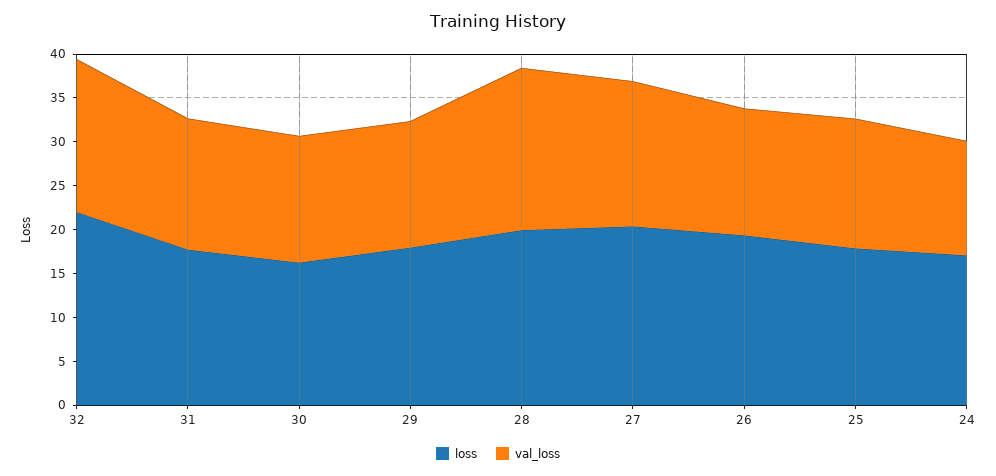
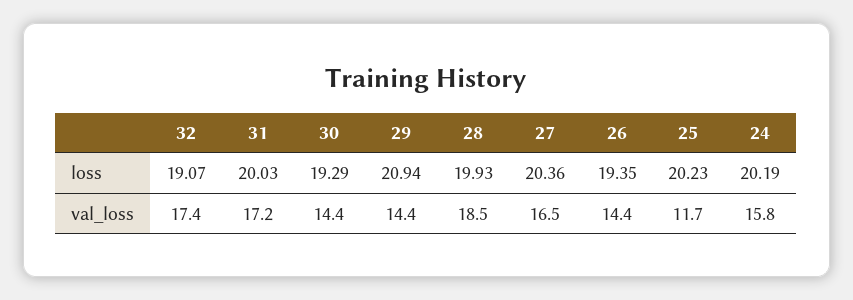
loss, 32: 22 -> 19.07
loss, 31: 18 -> 20.03
val_loss, 31: 15 -> 17.2
loss, 30: 16 -> 19.29
loss, 29: 18 -> 20.94
loss, 25: 18 -> 20.23
val_loss, 25: 15 -> 11.7
loss, 24: 17 -> 20.19
val_loss, 24: 13 -> 15.8

